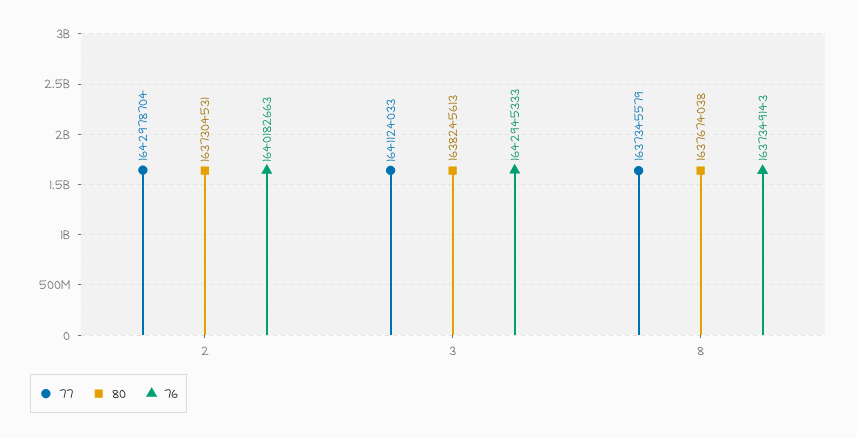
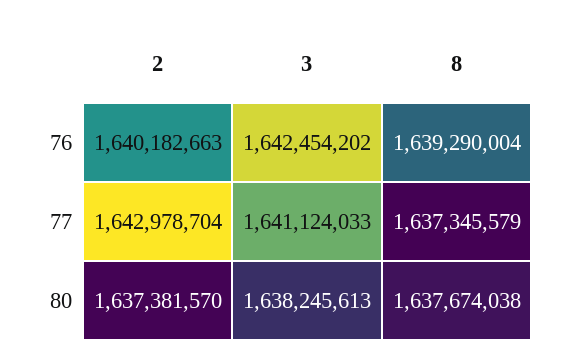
80, 2: 1637304531 -> 1637381570
76, 3: 1642945333 -> 1642454202
76, 8: 1637349143 -> 1639290004

